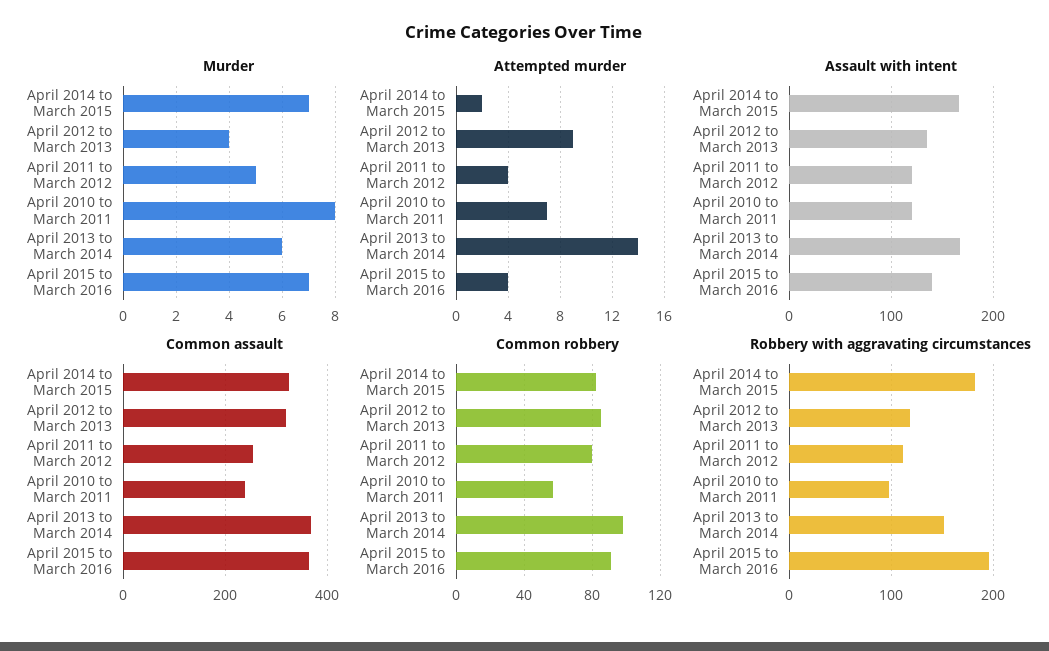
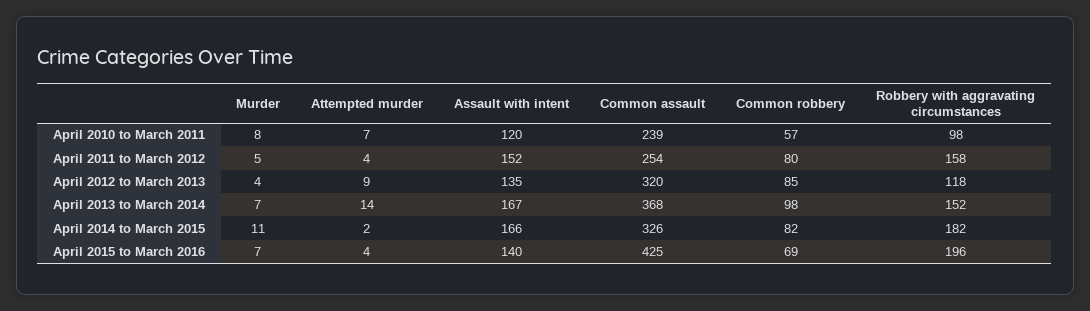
Murder, April 2014 to March 2015: 7 -> 11
Murder, April 2013 to March 2014: 6 -> 7
Assault with intent, April 2011 to March 2012: 120 -> 152
Common assault, April 2015 to March 2016: 360 -> 425
Common robbery, April 2015 to March 2016: 90 -> 69
Robbery with aggravating circumstances, April 2011 to March 2012: 110 -> 158

